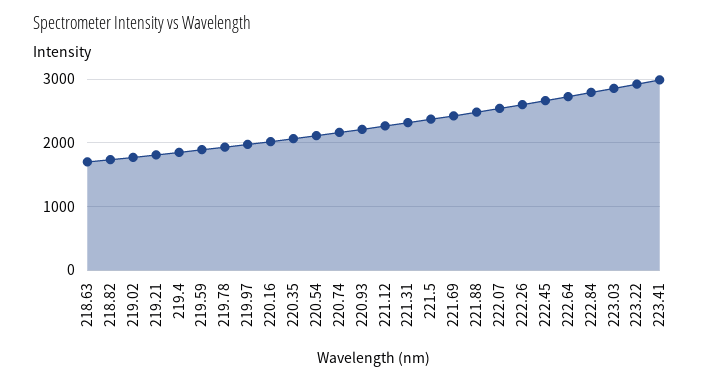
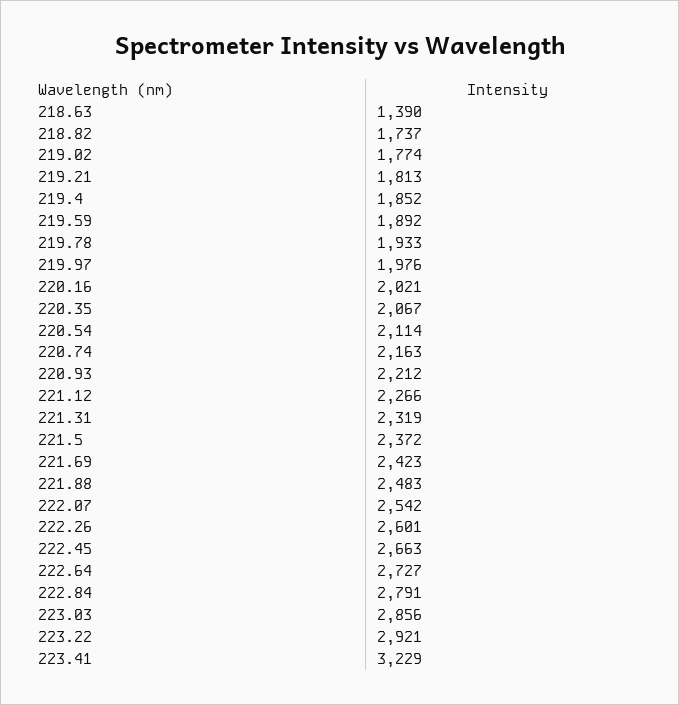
218.63: 1700 -> 1390
223.41: 3000 -> 3229

